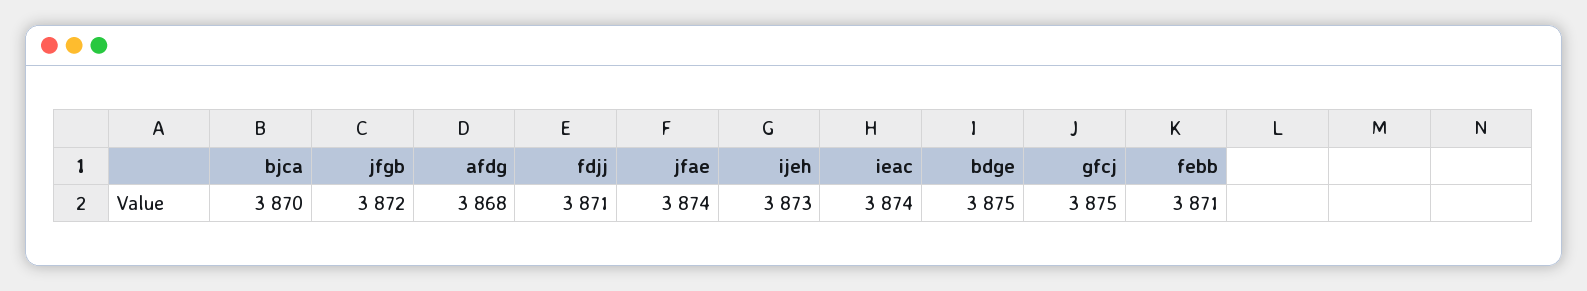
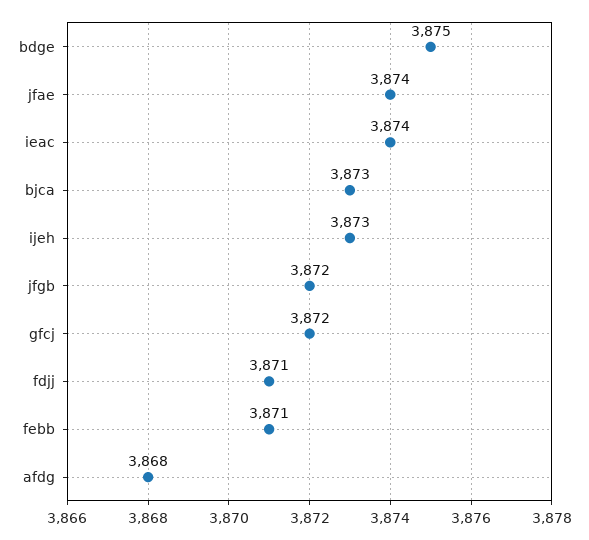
bjca: 3870 -> 3873
gfcj: 3875 -> 3872

